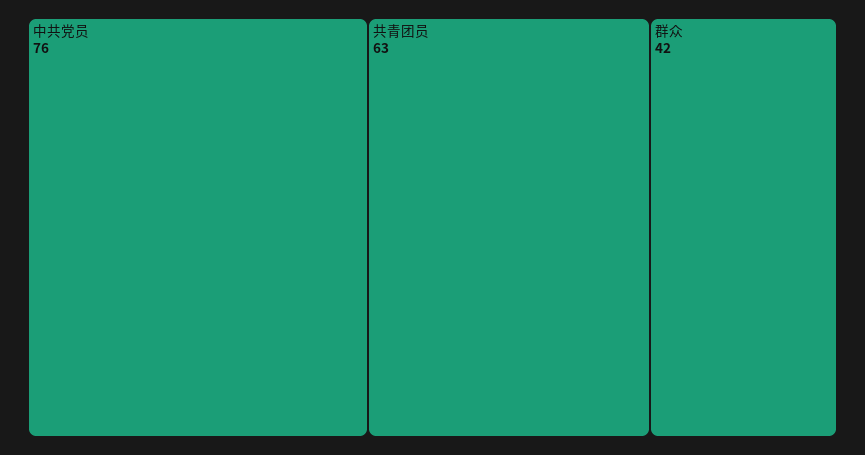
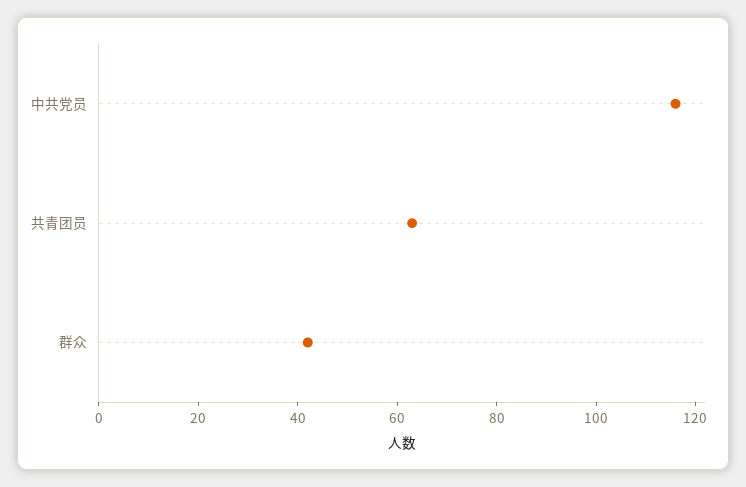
中共党员: 76 -> 115

